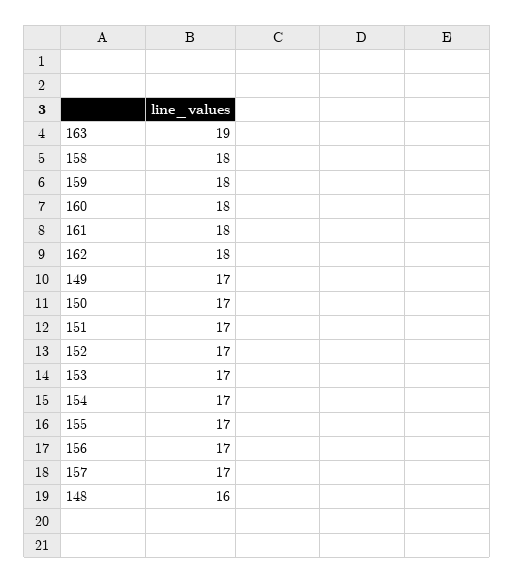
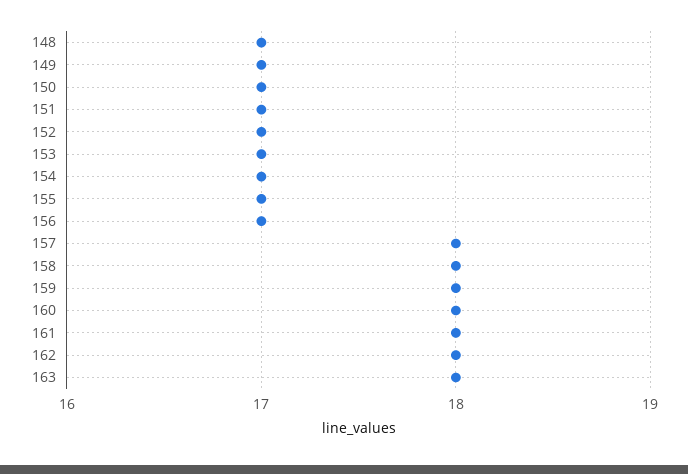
163: 19 -> 18
157: 17 -> 18
148: 16 -> 17

